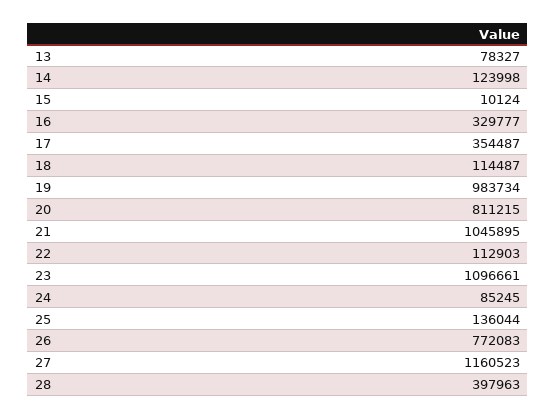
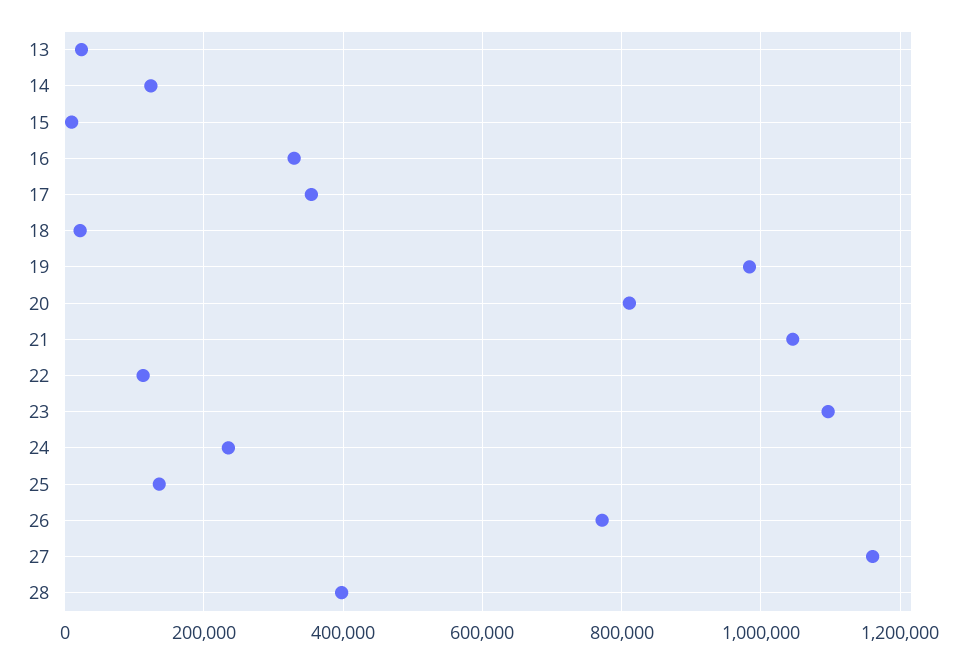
13: 78327 -> 20000
18: 114487 -> 20000
24: 85245 -> 240000

